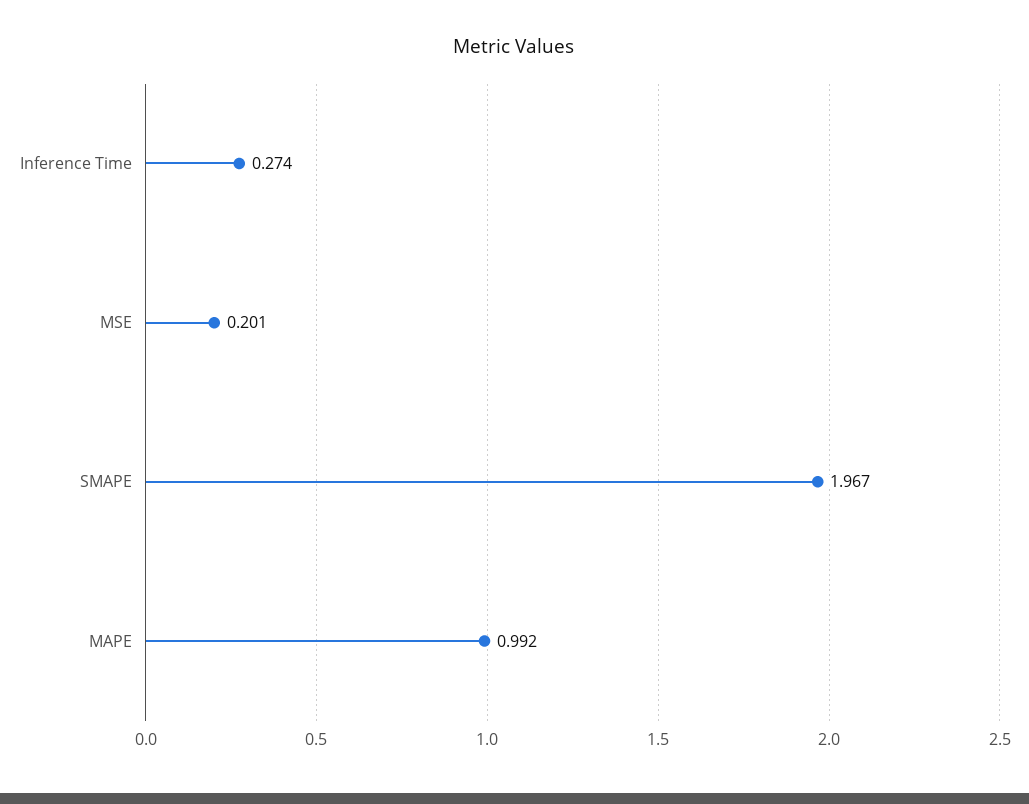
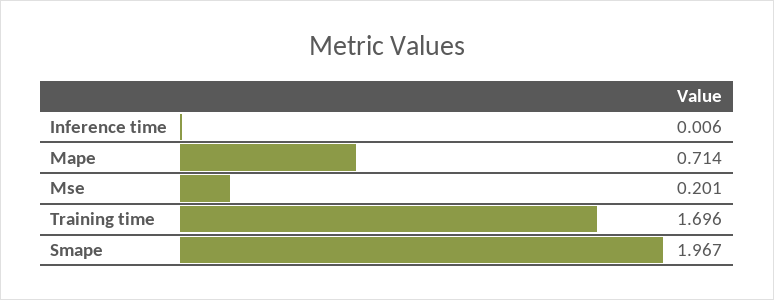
Inference Time: 0.274 -> 0.006
MAPE: 0.992 -> 0.714
Training time: none -> 1.696

